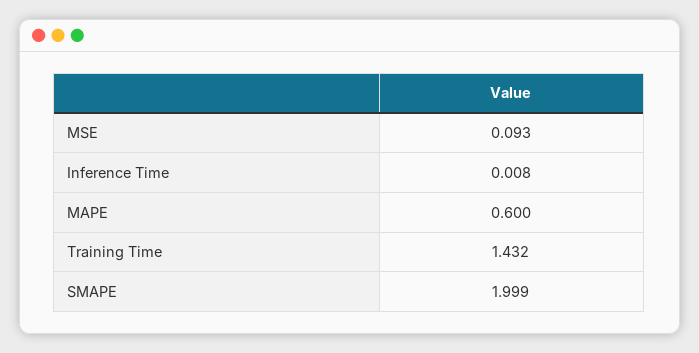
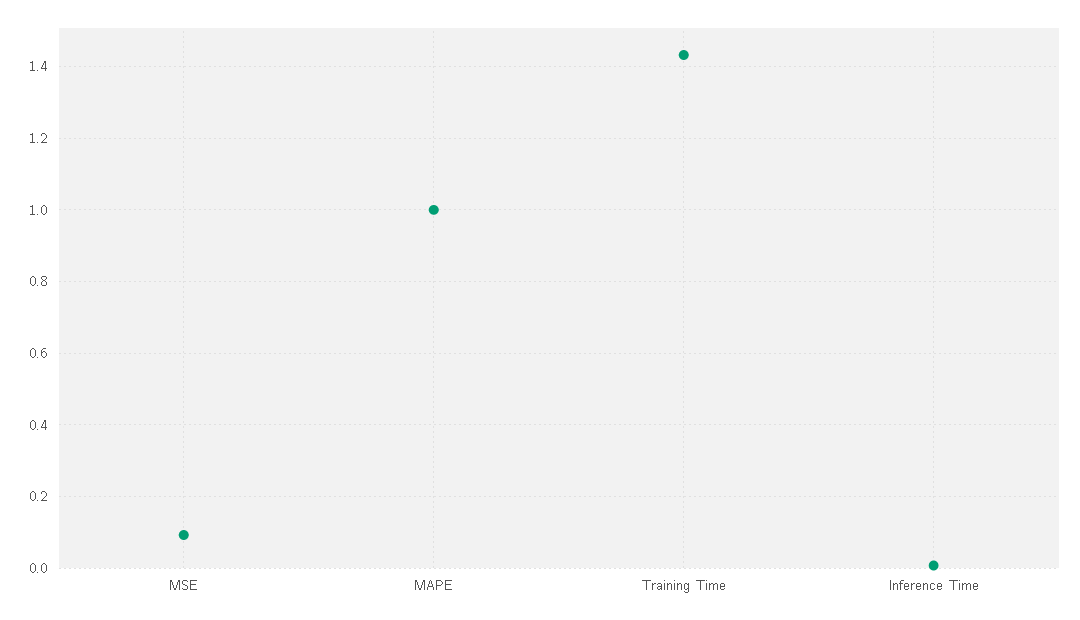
MAPE: 0.6 -> 1
SMAPE: 1.999 -> none

